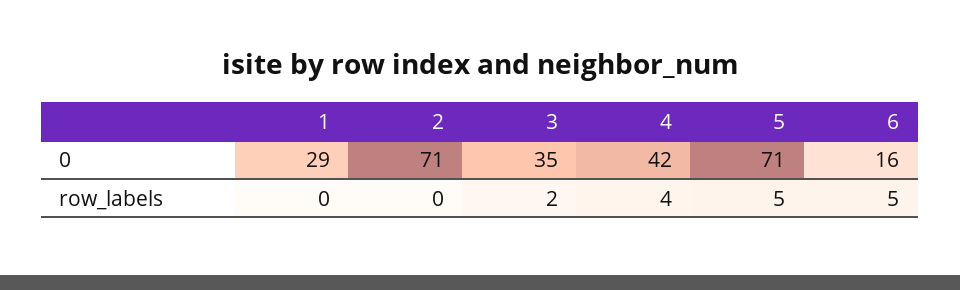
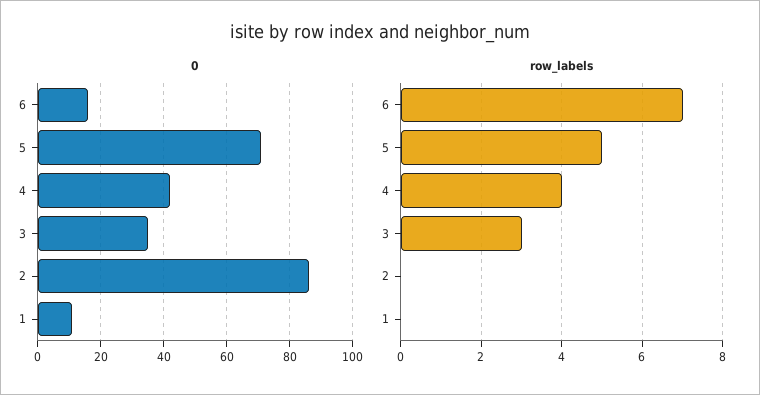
0, 1: 29 -> 10
0, 2: 71 -> 85
row_labels, 3: 2 -> 3
row_labels, 6: 5 -> 7

